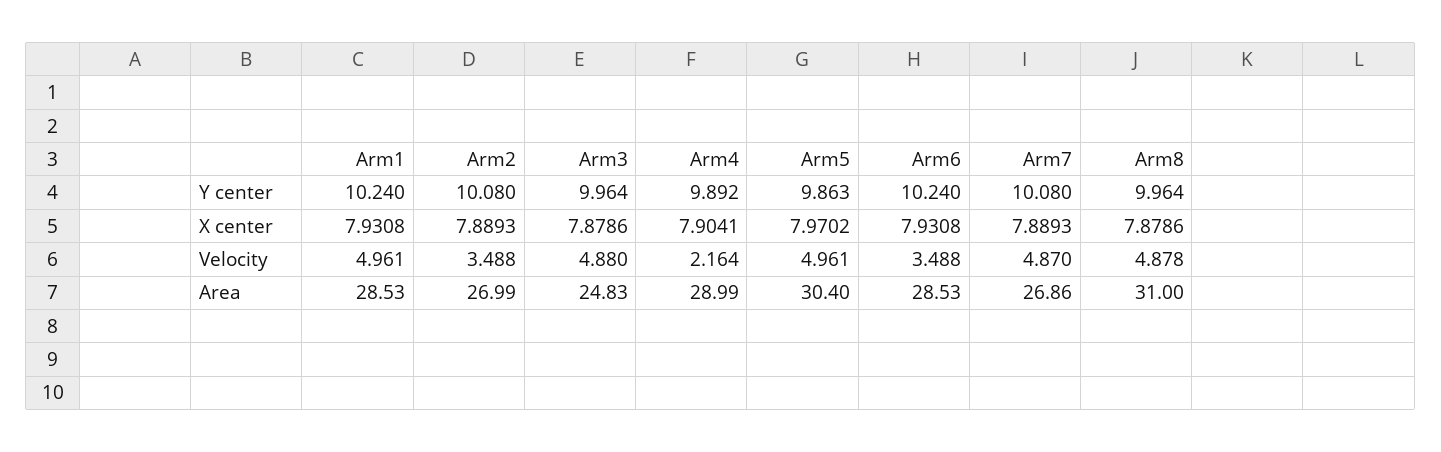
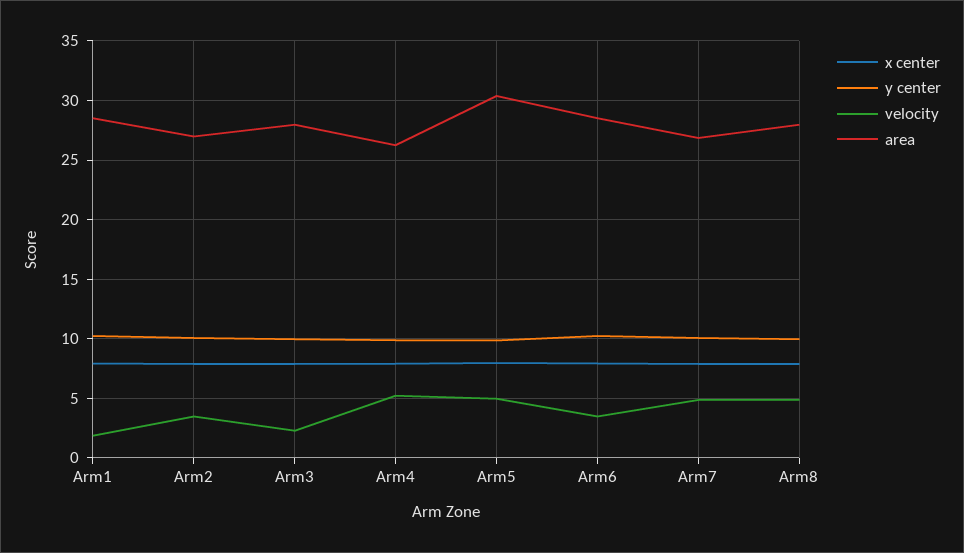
Velocity, Arm1: 4.961 -> 2
Velocity, Arm3: 4.88 -> 2
Velocity, Arm4: 2.164 -> 5
Area, Arm3: 24.83 -> 28
Area, Arm4: 28.99 -> 26
Area, Arm8: 31 -> 28

